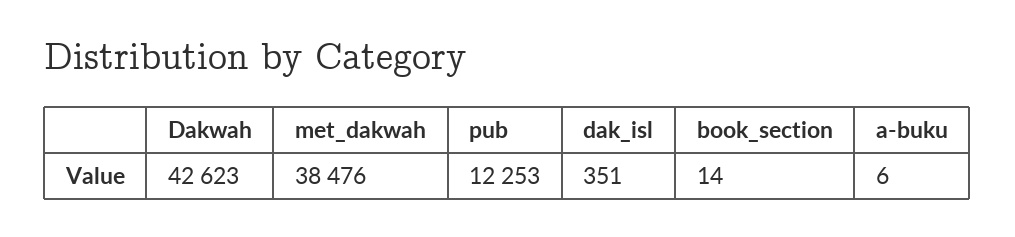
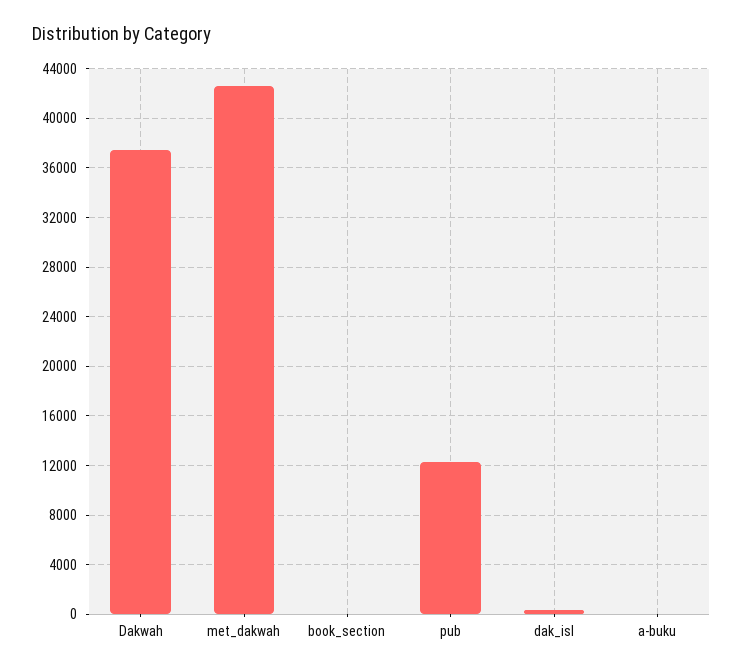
Dakwah: 42623 -> 37500
met_dakwah: 38476 -> 42500

